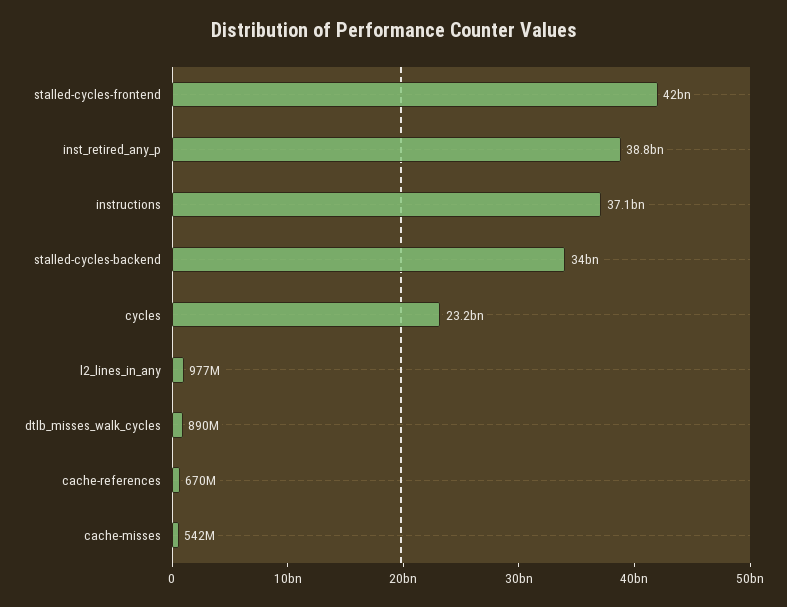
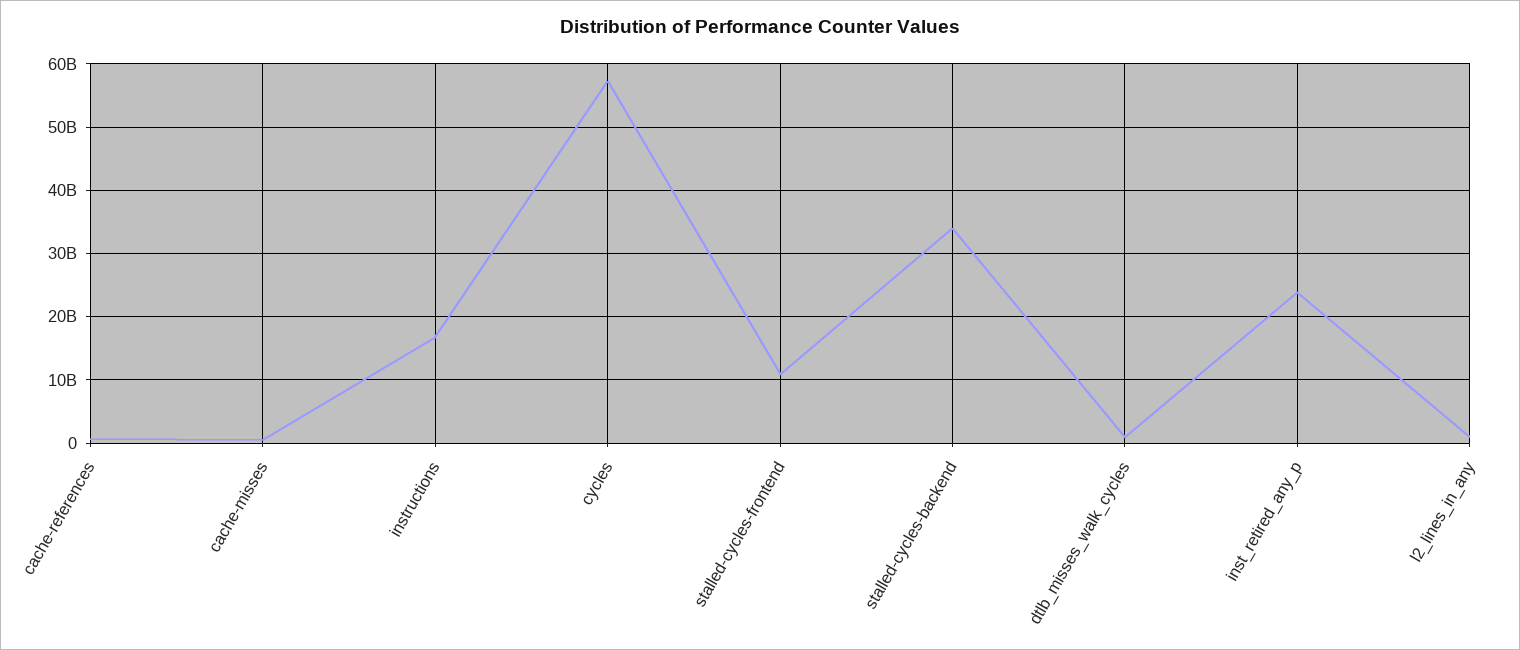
stalled-cycles-frontend: 42000000000 -> 11000000000
inst_retired_any_p: 38800000000 -> 24000000000
instructions: 37100000000 -> 17000000000
cycles: 23200000000 -> 57000000000

